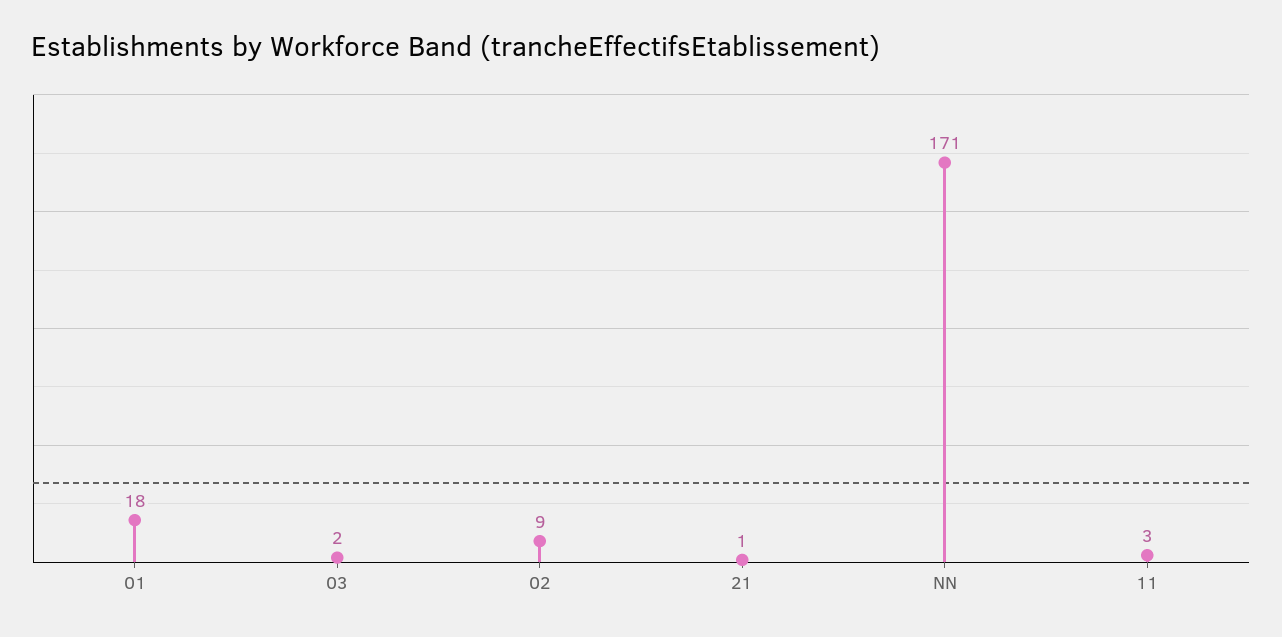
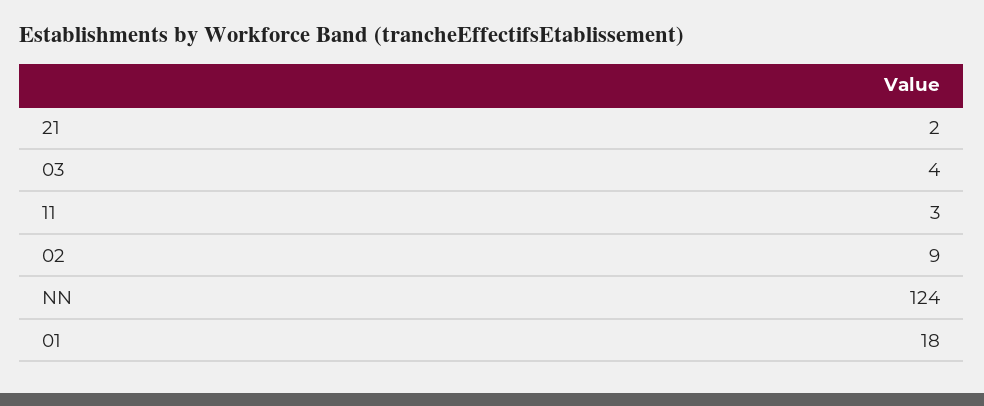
03: 2 -> 4
21: 1 -> 2
NN: 171 -> 124

